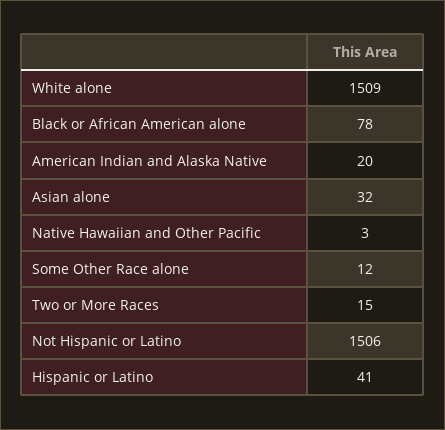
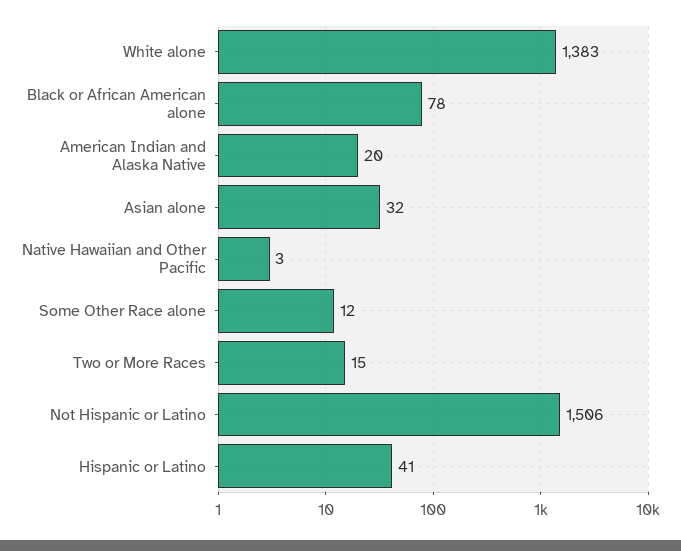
White alone: 1509 -> 1383

